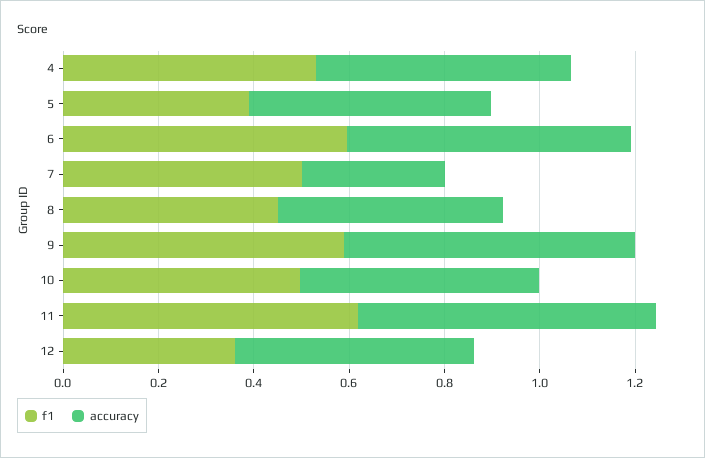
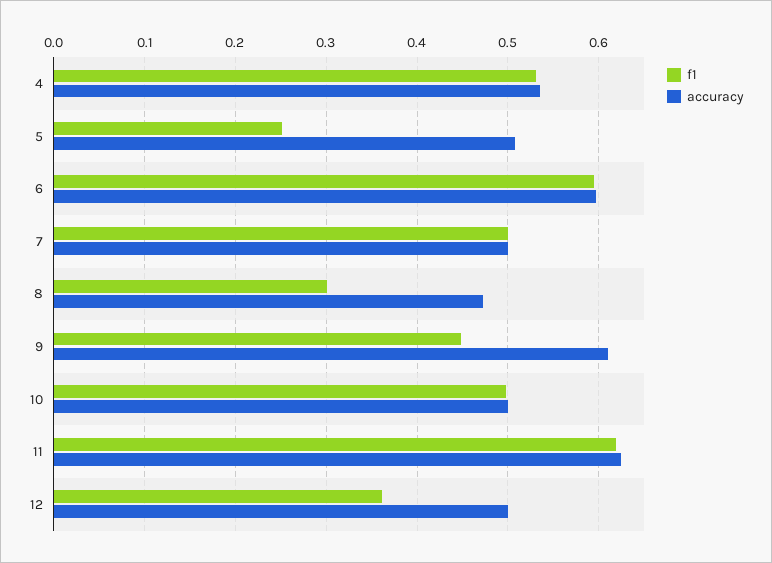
f1, 5: 0.4 -> 0.25
accuracy, 7: 0.3 -> 0.5
f1, 8: 0.45 -> 0.3
f1, 9: 0.6 -> 0.45

